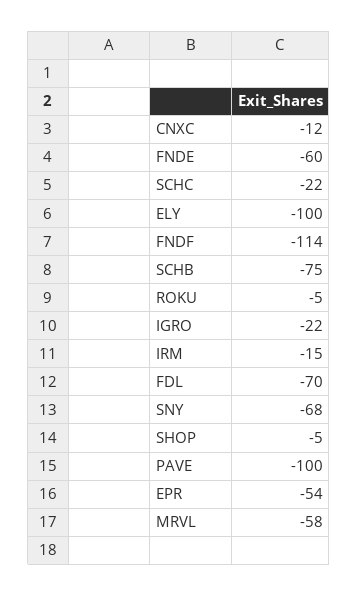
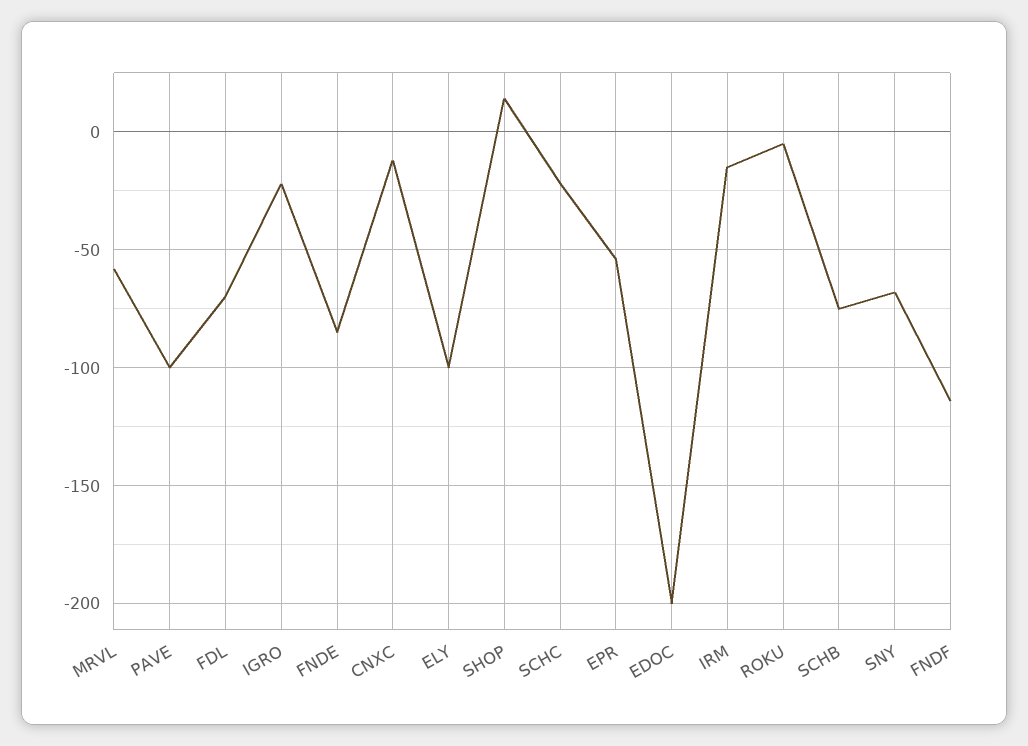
FNDE: -60 -> -85
SHOP: -5 -> 15
EDOC: none -> -200

